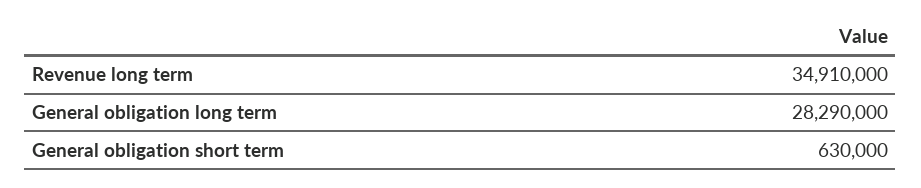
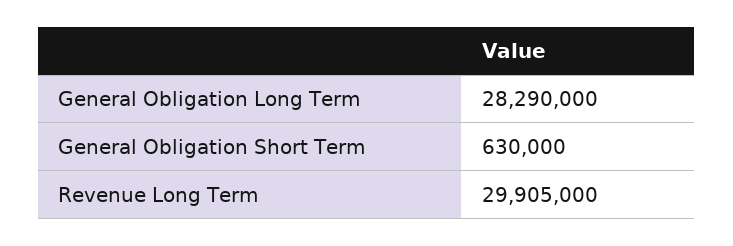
Revenue long term: 34910000 -> 29905000

